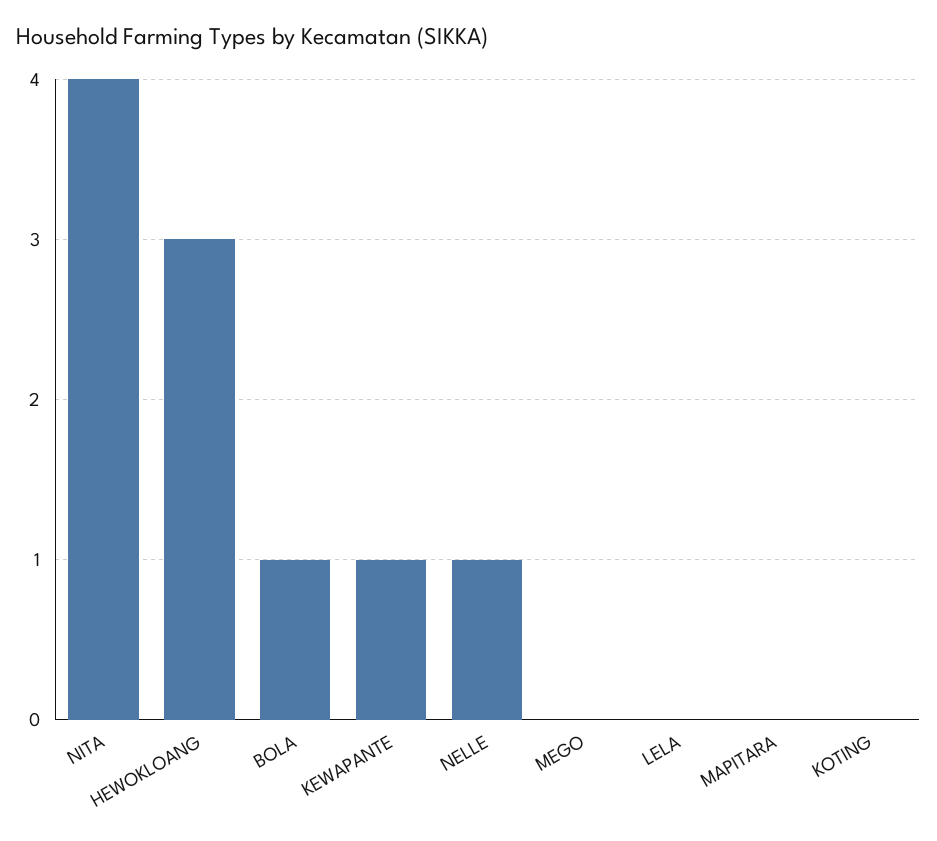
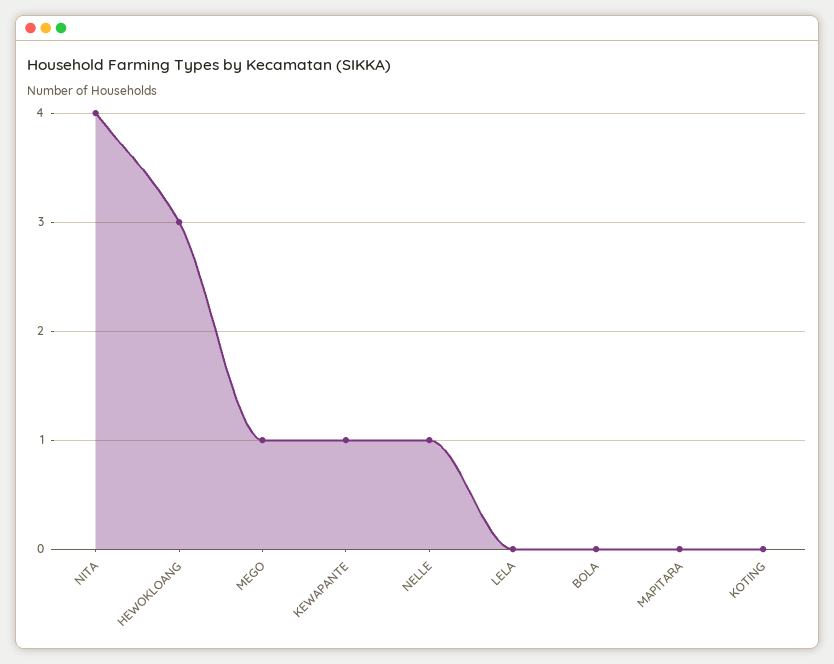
BOLA: 1 -> 0
MEGO: 0 -> 1

